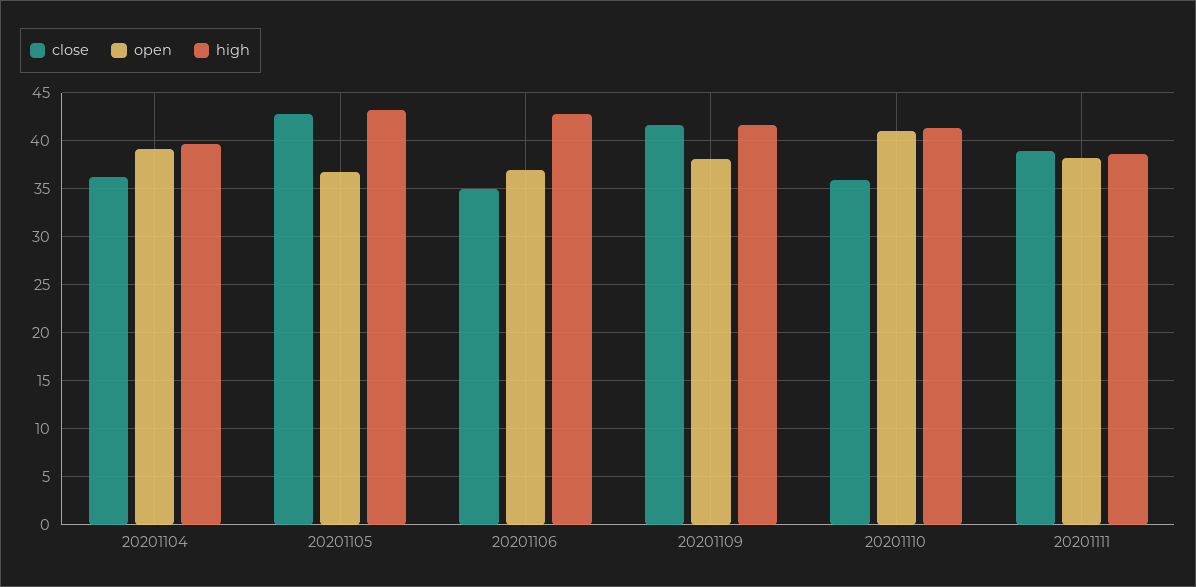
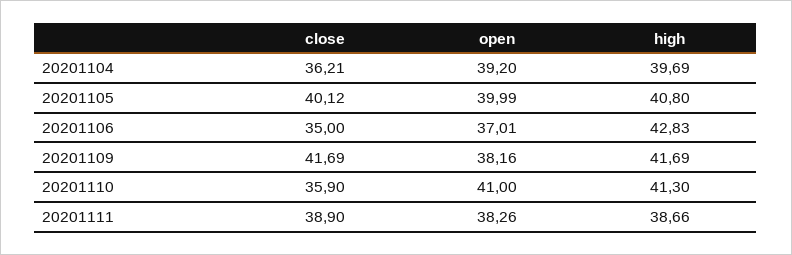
close, 20201105: 43 -> 40.12
open, 20201105: 37 -> 39.99
high, 20201105: 43 -> 40.8

